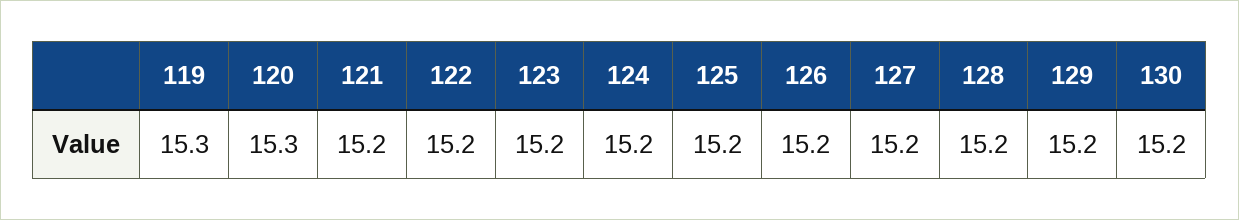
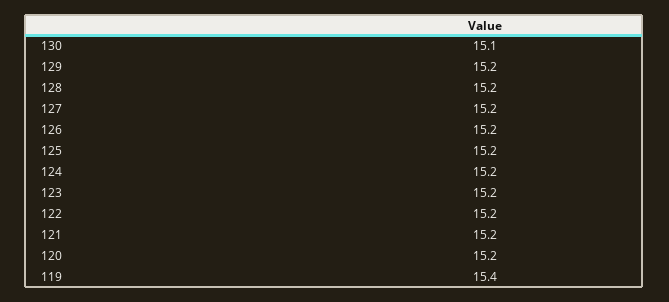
119: 15.3 -> 15.4
120: 15.3 -> 15.2
130: 15.2 -> 15.1

